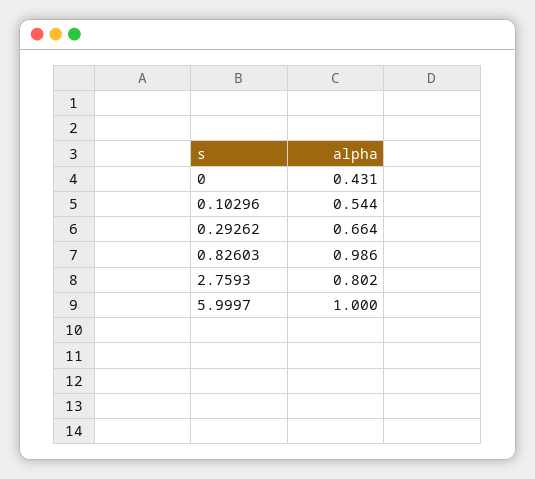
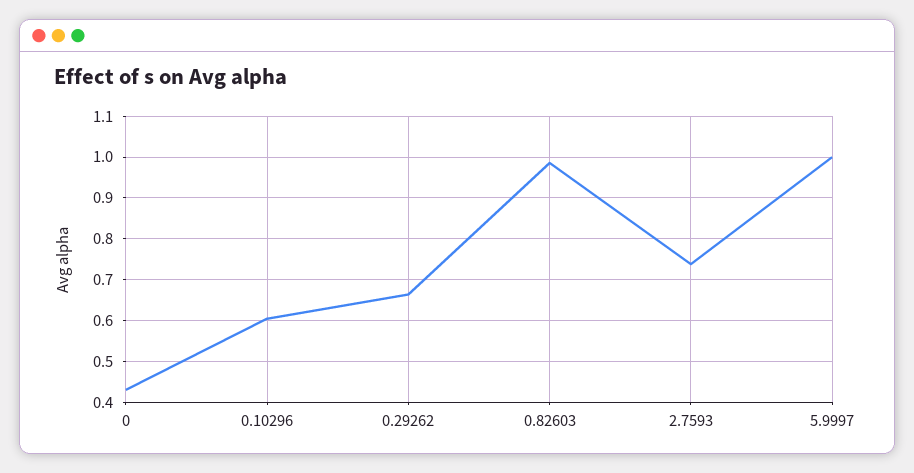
0.10296: 0.544 -> 0.6
2.7593: 0.802 -> 0.74

